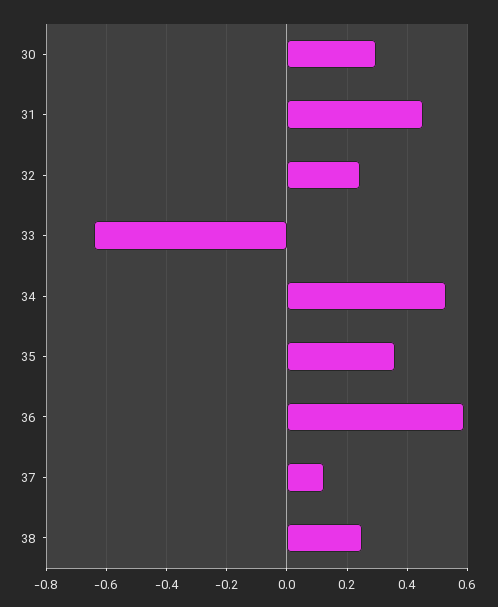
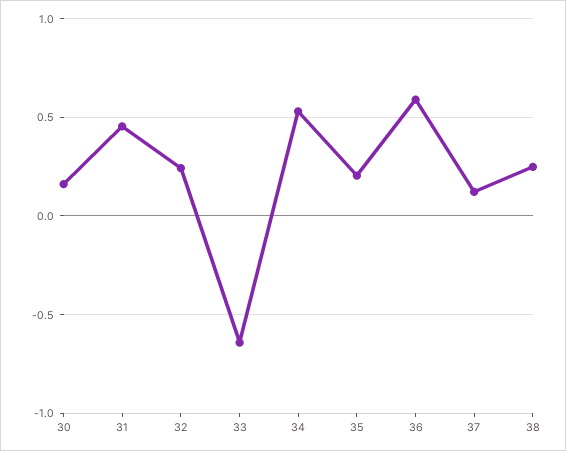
30: 0.3 -> 0.15
35: 0.36 -> 0.2

